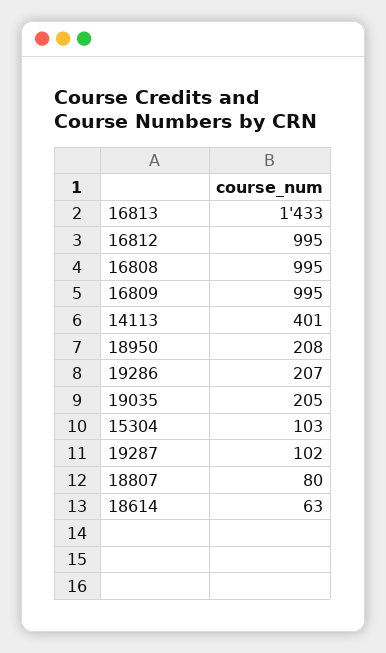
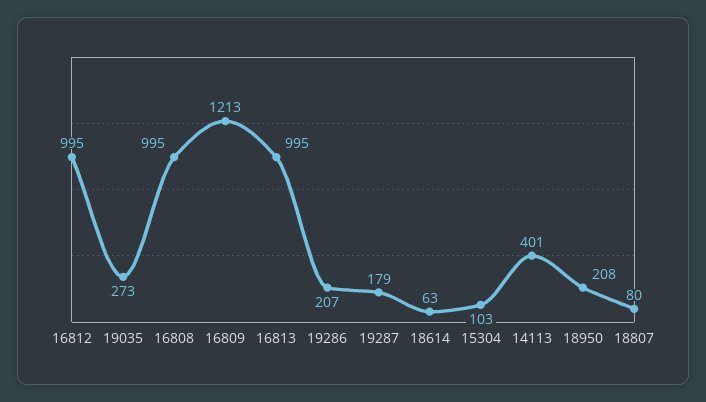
16813: 1433 -> 995
16809: 995 -> 1213
19035: 205 -> 273
19287: 102 -> 179

